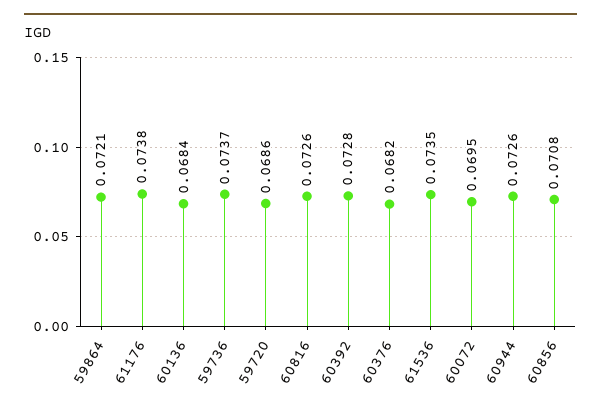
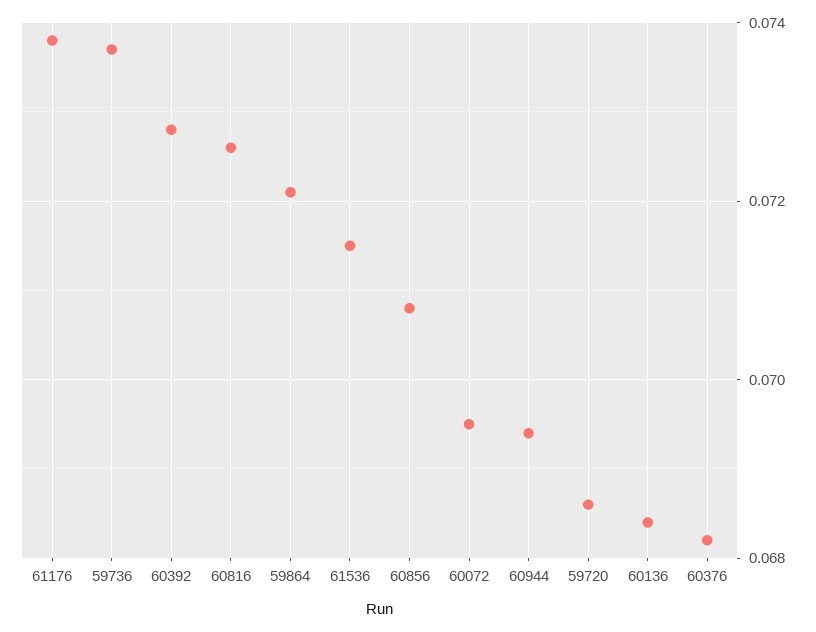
61536: 0.0735 -> 0.0715
60944: 0.0726 -> 0.0695

